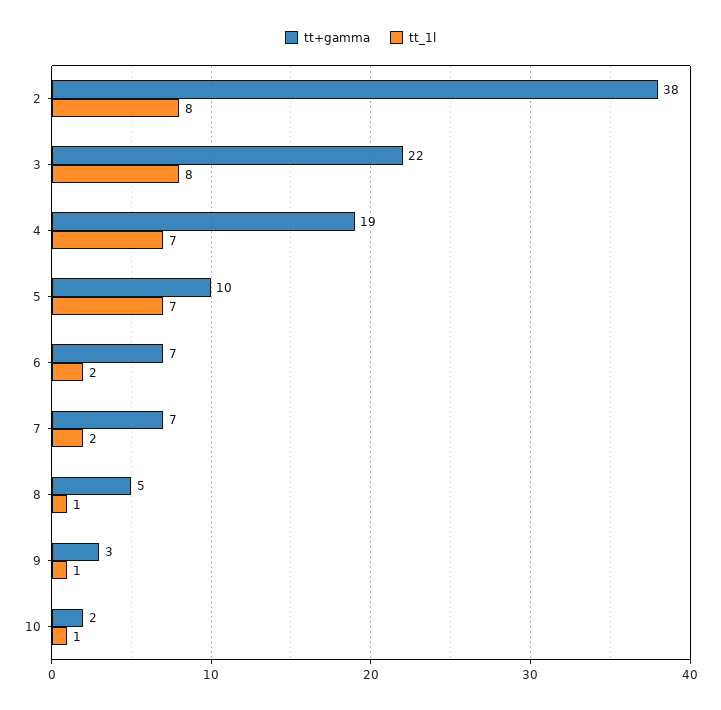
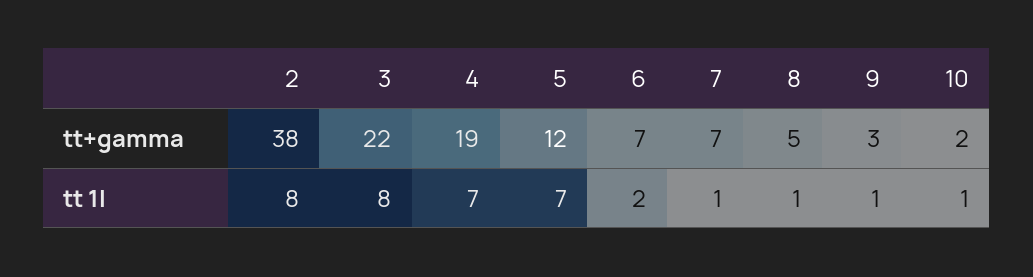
tt+gamma, 5: 10 -> 12
tt_1l, 7: 2 -> 1

